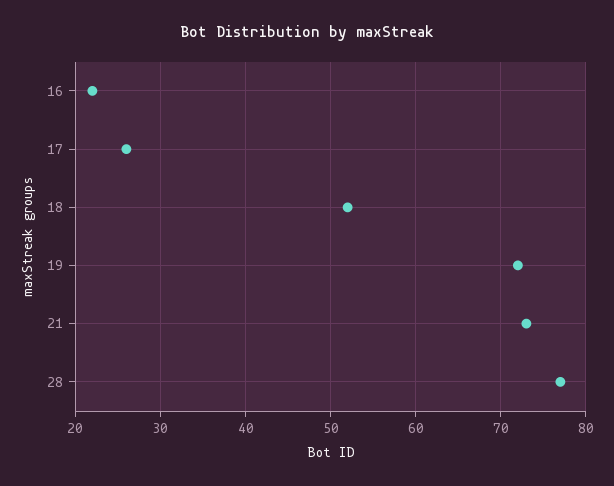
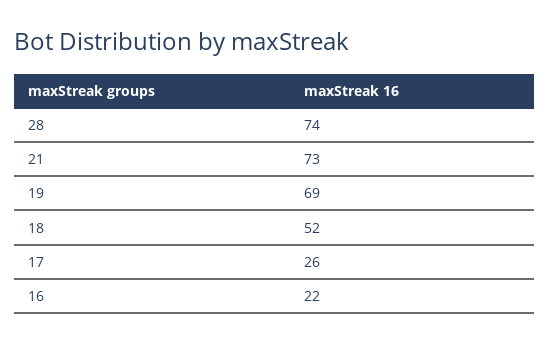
19: 72 -> 69
28: 77 -> 74

